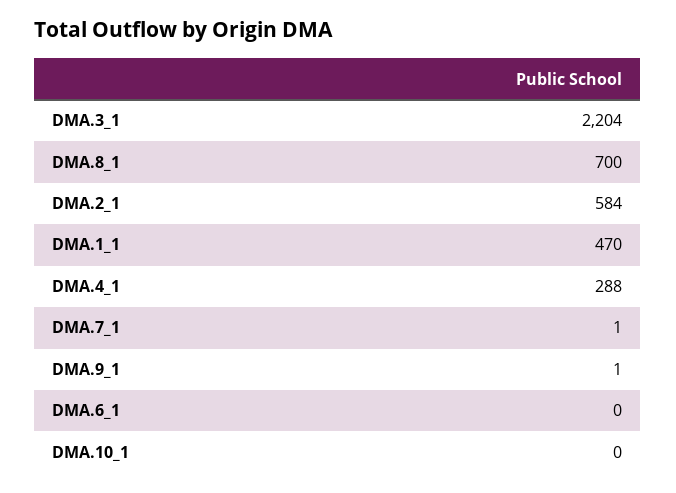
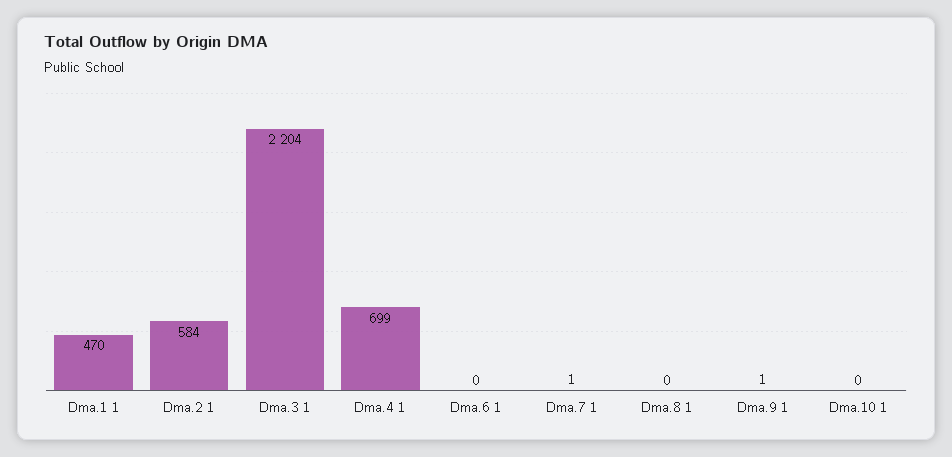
DMA.8_1: 700 -> 0
DMA.4_1: 288 -> 699

